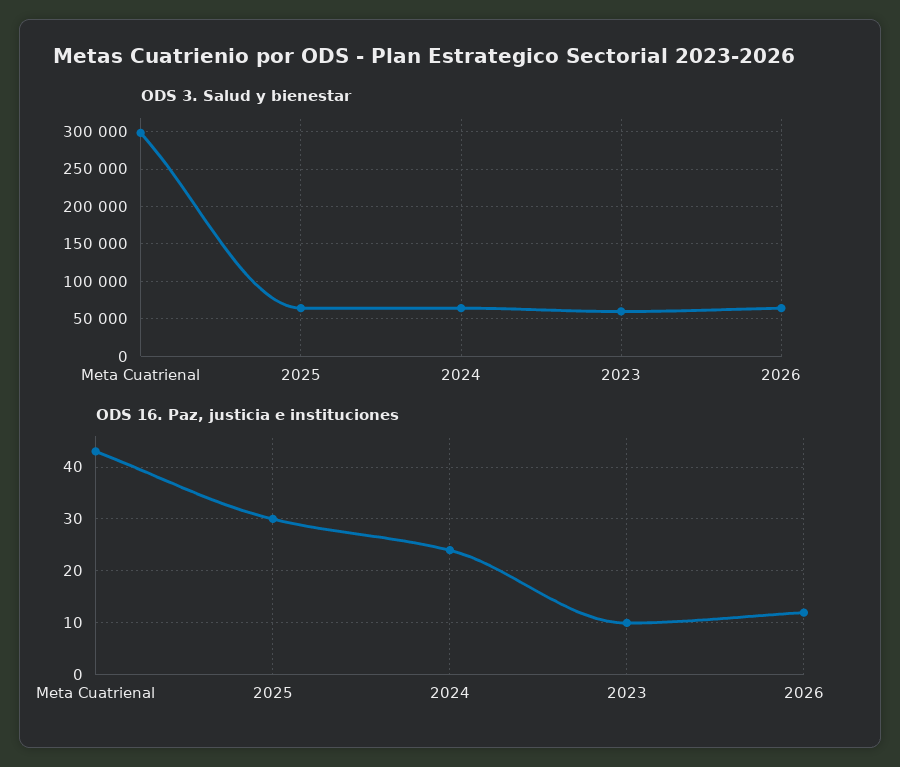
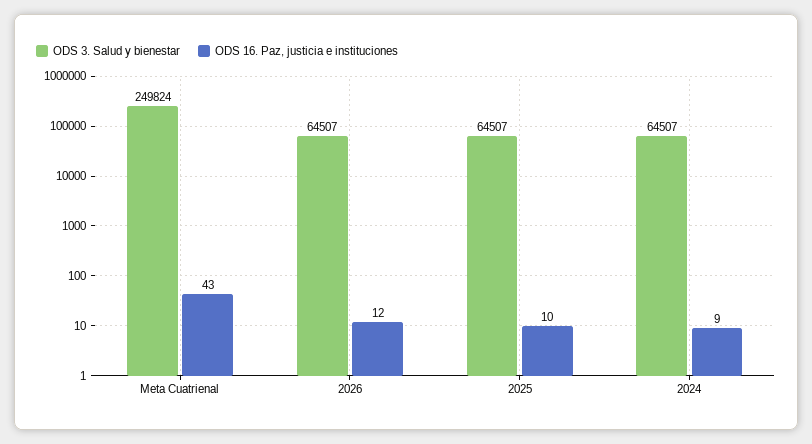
ODS 3. Salud y bienestar, Meta Cuatrienal: 300000 -> 249824
ODS 3. Salud y bienestar, 2023: 60000 -> none
ODS 16. Paz, justicia e instituciones, 2025: 30 -> 10
ODS 16. Paz, justicia e instituciones, 2024: 25 -> 9
ODS 16. Paz, justicia e instituciones, 2023: 10 -> none

